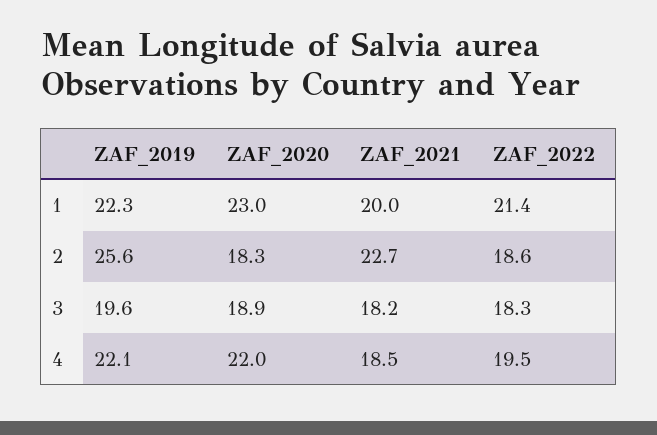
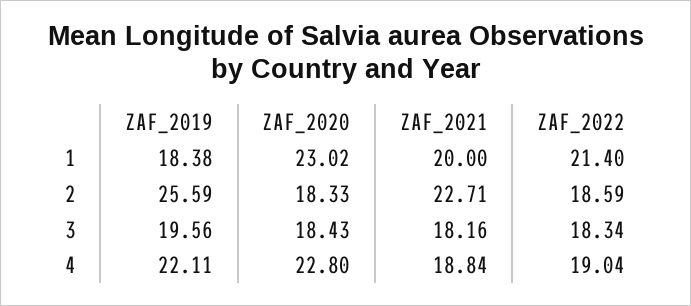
ZAF_2019, 1: 22.3 -> 18.38
ZAF_2020, 3: 18.9 -> 18.43
ZAF_2020, 4: 22 -> 22.8
ZAF_2021, 4: 18.5 -> 18.84
ZAF_2022, 4: 19.5 -> 19.04

